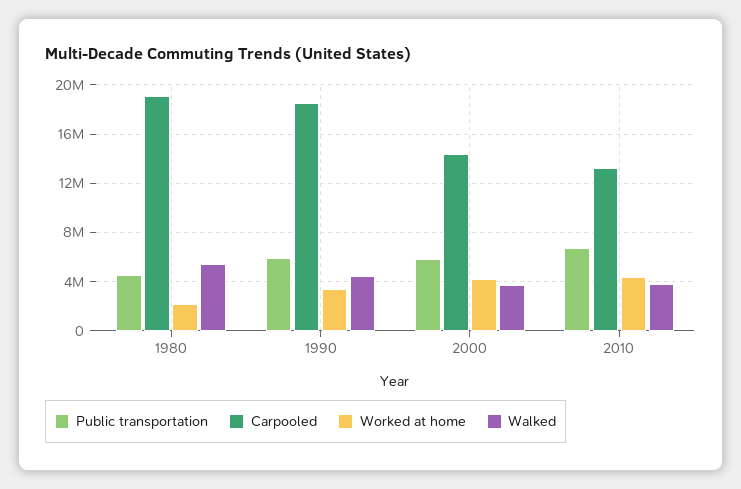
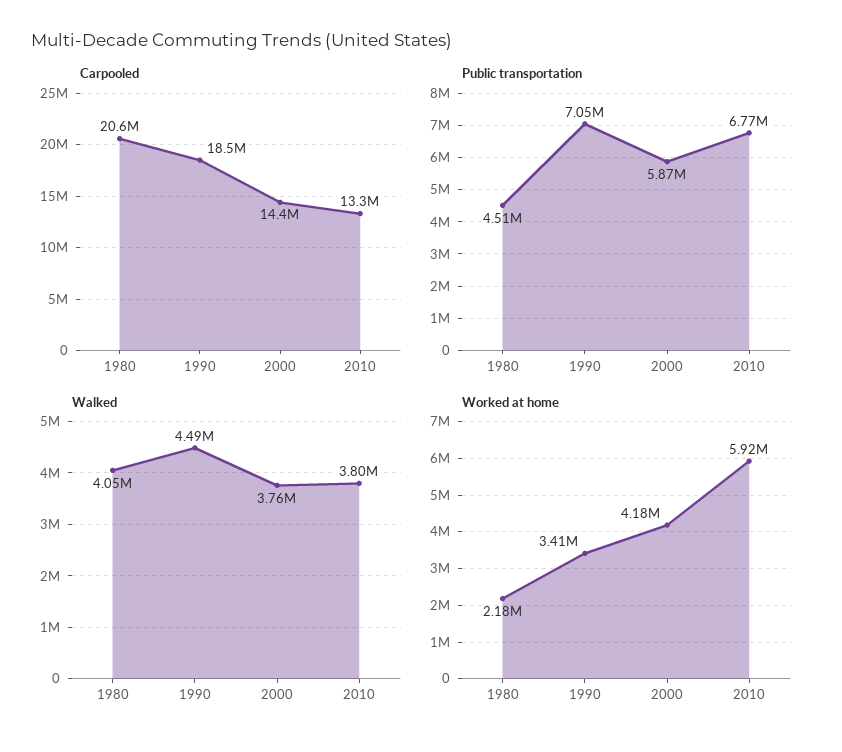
Carpooled, 1980: 19000000 -> 20600000
Walked, 1980: 5500000 -> 4050000
Public transportation, 1990: 6000000 -> 7050000
Worked at home, 2010: 4500000 -> 5920000

